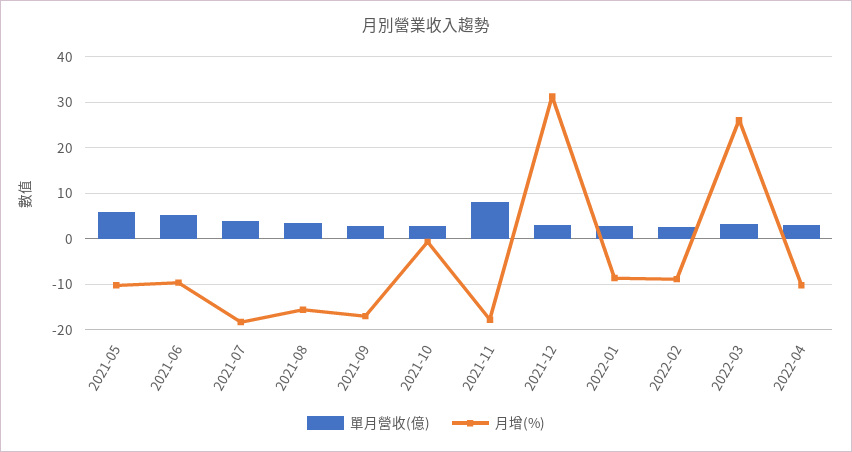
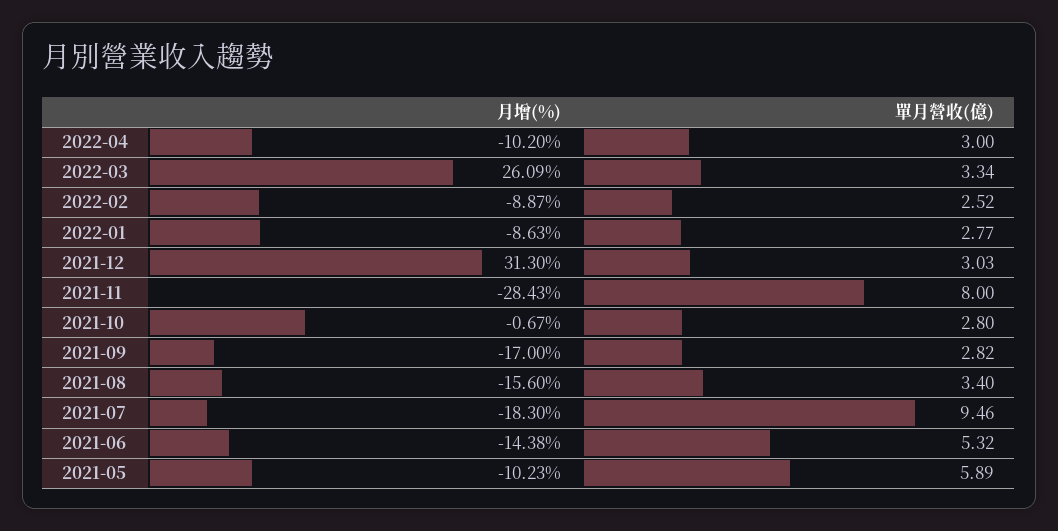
月增(%), 2021-06: -10 -> -14.38
單月營收(億), 2021-07: 4 -> 9.46
月增(%), 2021-11: -18 -> -28.43

